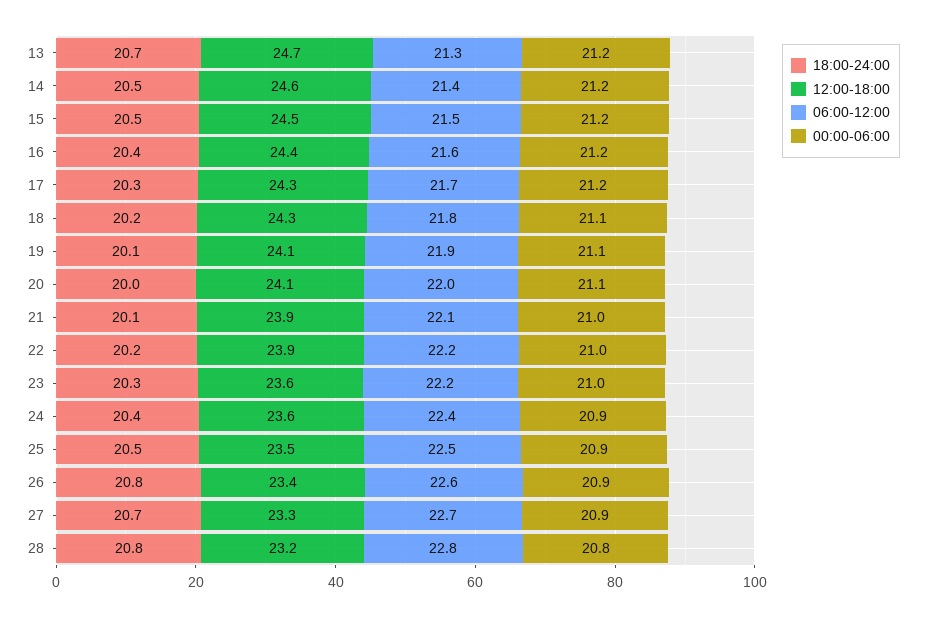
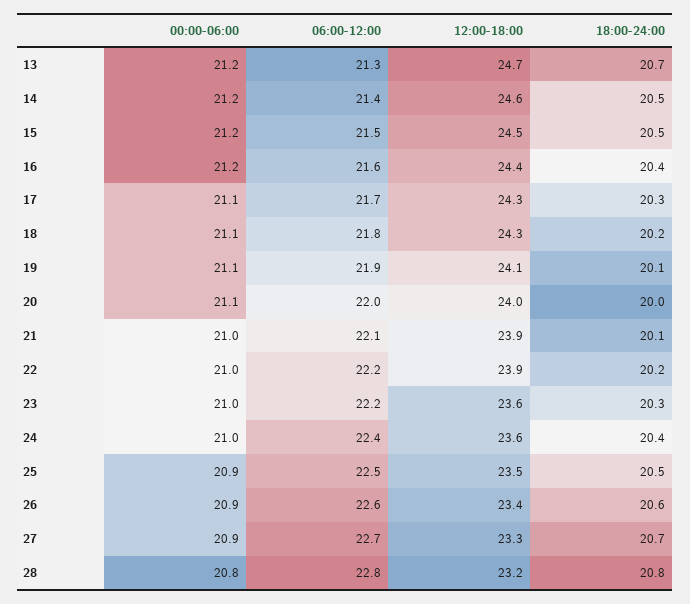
00:00-06:00, 17: 21.2 -> 21.1
12:00-18:00, 20: 24.1 -> 24
00:00-06:00, 24: 20.9 -> 21
18:00-24:00, 26: 20.8 -> 20.6

